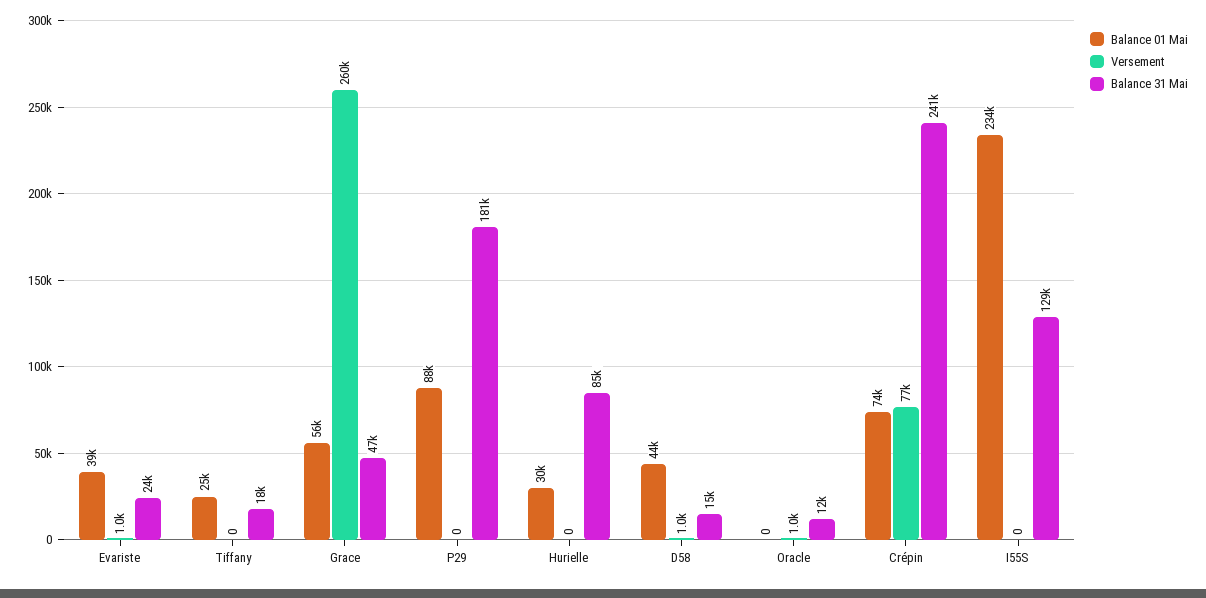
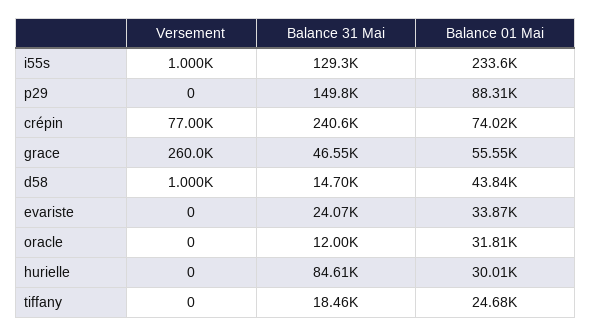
Balance 01 Mai, Evariste: 39000 -> 33870
Versement, Evariste: 1000 -> 0
Balance 31 Mai, P29: 181000 -> 149800
Balance 01 Mai, Oracle: 0 -> 31810
Versement, Oracle: 1000 -> 0
Versement, I55S: 0 -> 1000

